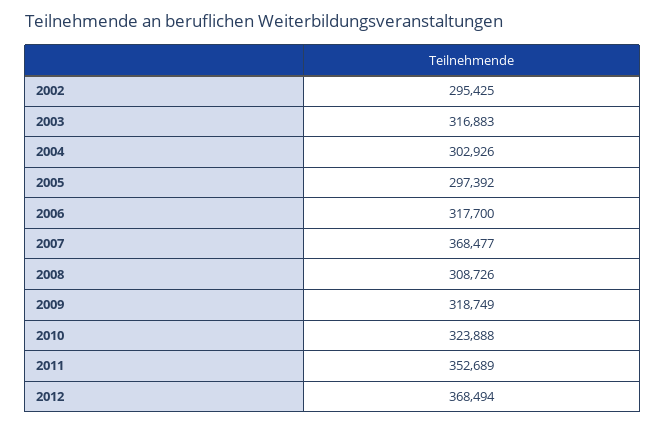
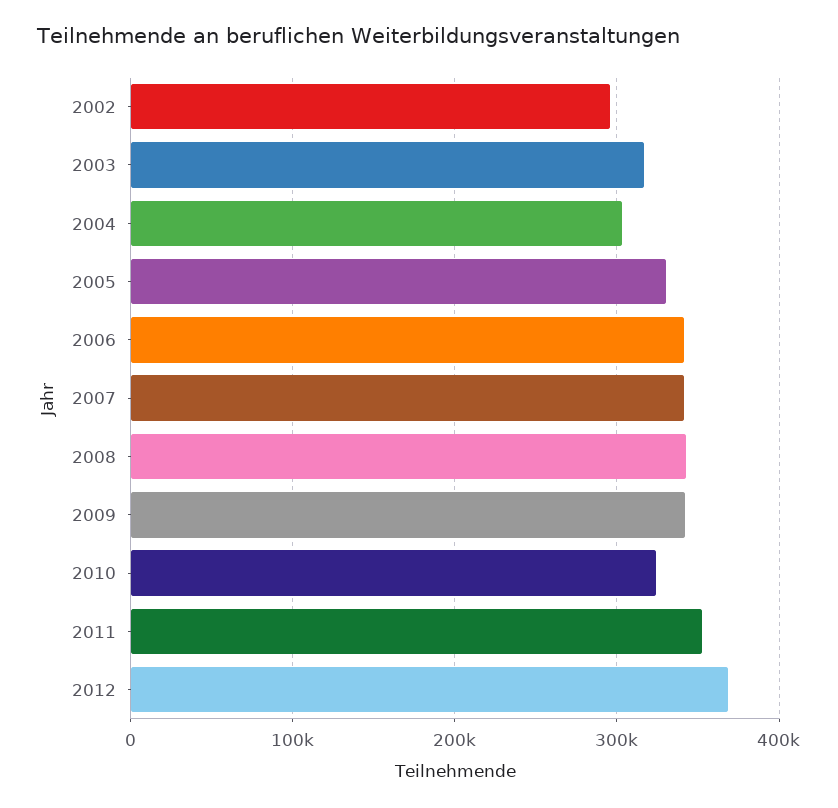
2005: 297392 -> 330000
2006: 317700 -> 340000
2007: 368477 -> 340000
2008: 308726 -> 340000
2009: 318749 -> 340000

